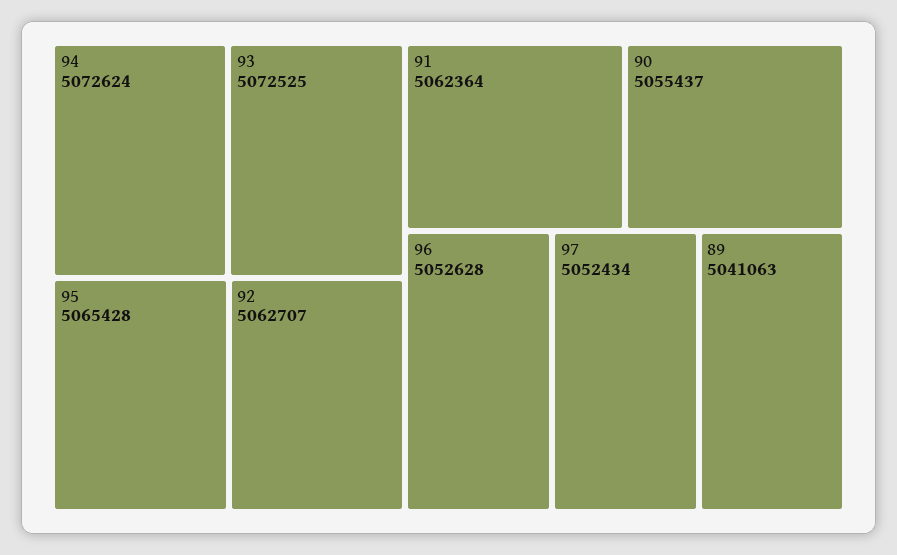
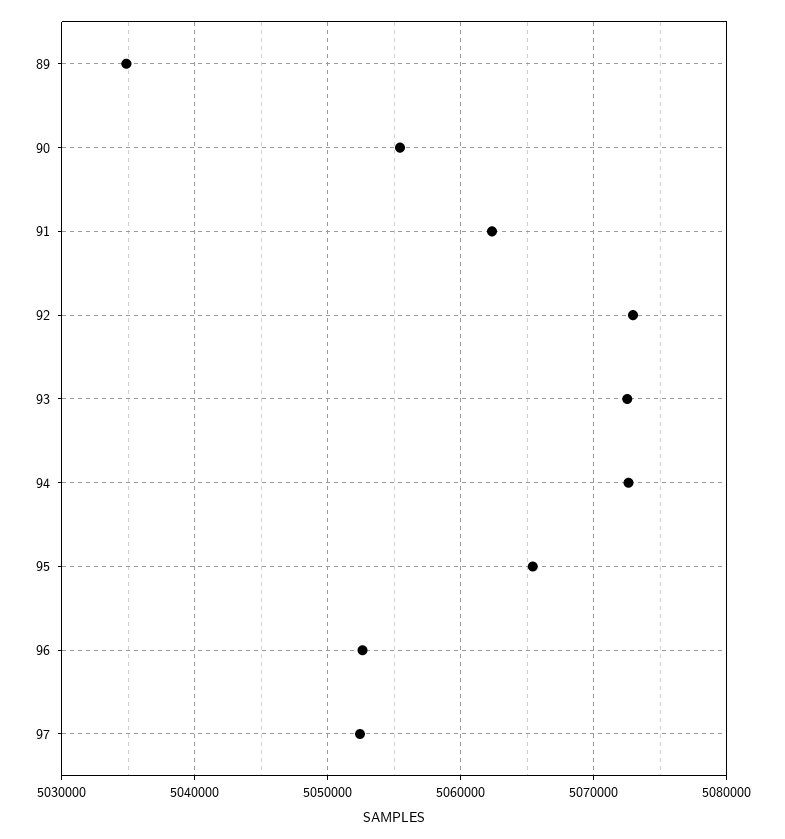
92: 5062707 -> 5073000
89: 5041063 -> 5035000

